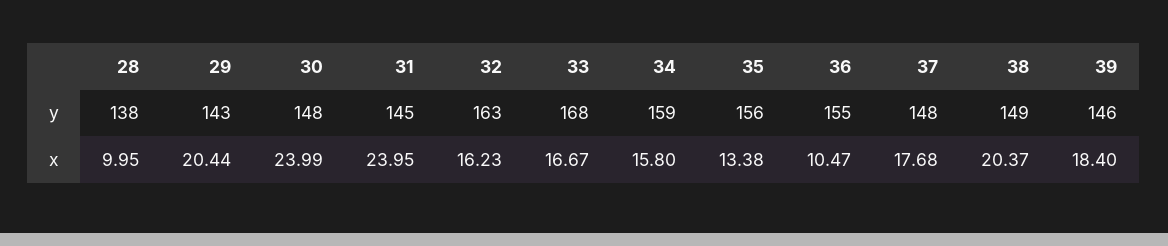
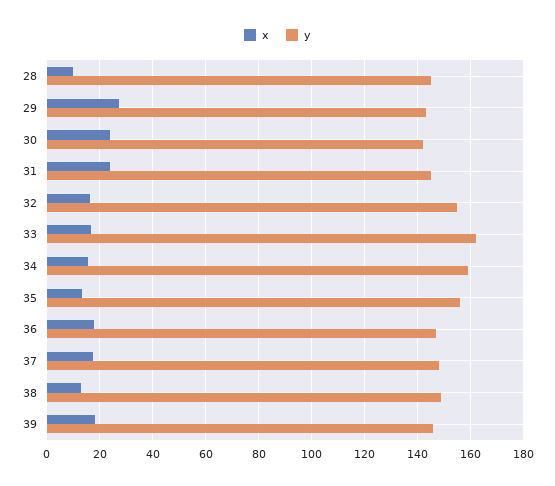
y, 28: 138 -> 145
y, 30: 148 -> 142.5
y, 32: 163 -> 155
y, 33: 168 -> 162.5
y, 36: 155 -> 147.5
x, 29: 20.44 -> 27.5
x, 36: 10.47 -> 17.5
x, 38: 20.37 -> 12.5

